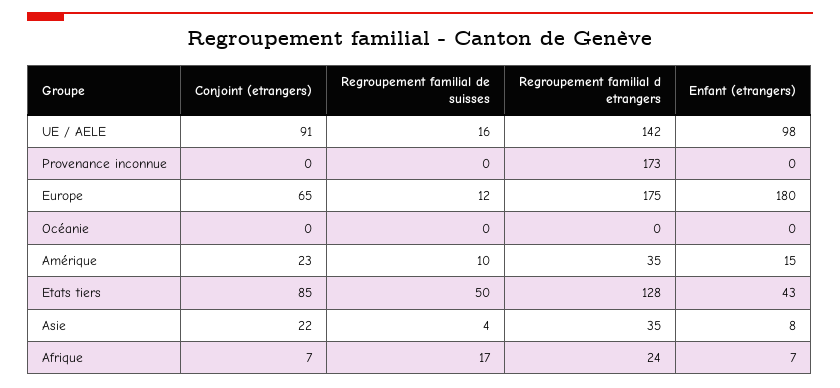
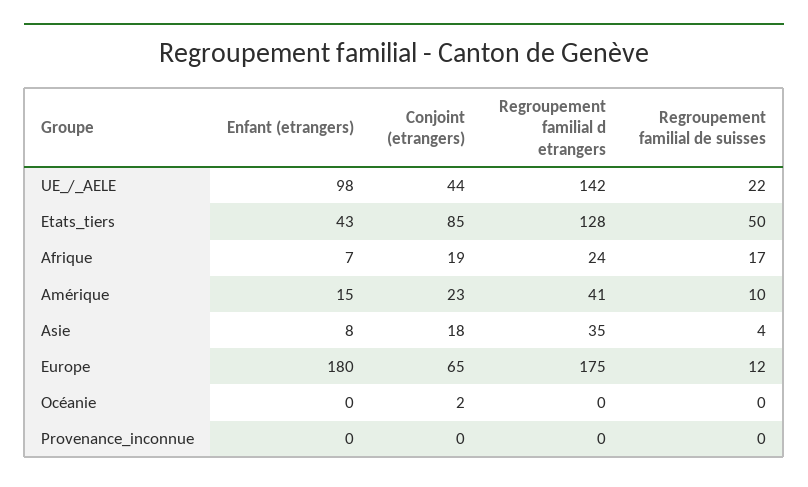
Conjoint (etrangers), UE / AELE: 91 -> 44
Regroupement familial de suisses, UE / AELE: 16 -> 22
Regroupement familial d etrangers, Provenance inconnue: 173 -> 0
Conjoint (etrangers), Océanie: 0 -> 2
Regroupement familial d etrangers, Amérique: 35 -> 41
Conjoint (etrangers), Asie: 22 -> 18
Conjoint (etrangers), Afrique: 7 -> 19

